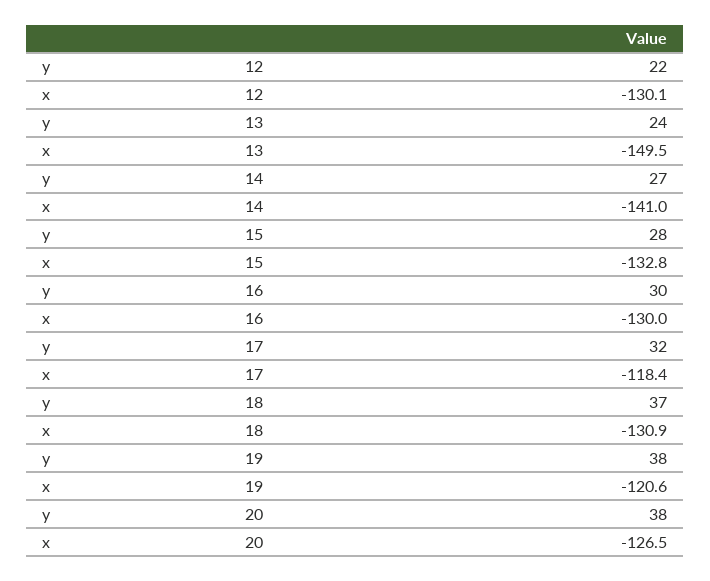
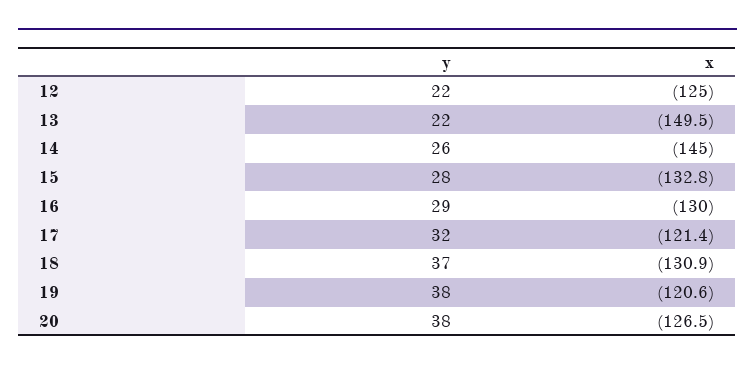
x, 12: -130.1 -> -125
y, 13: 24 -> 22
y, 14: 27 -> 26
x, 14: -141 -> -145
y, 16: 30 -> 29
x, 17: -118.4 -> -121.4

